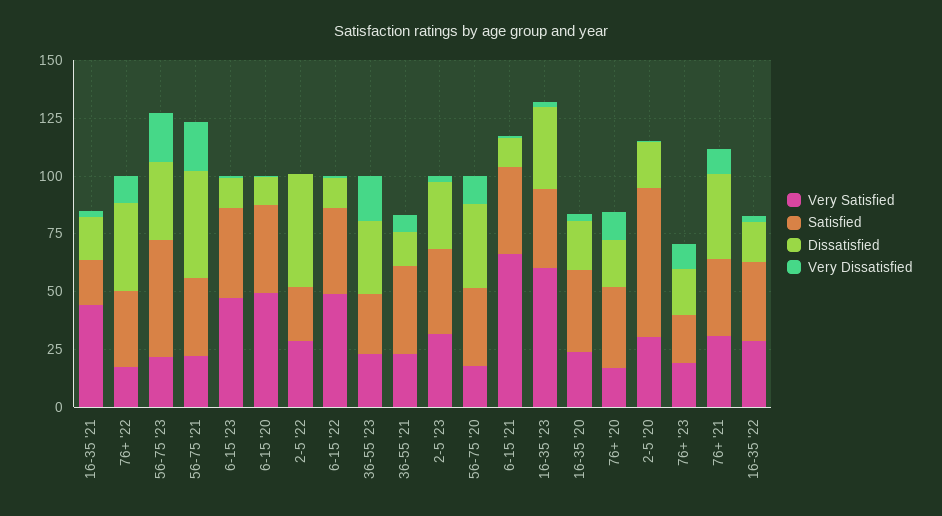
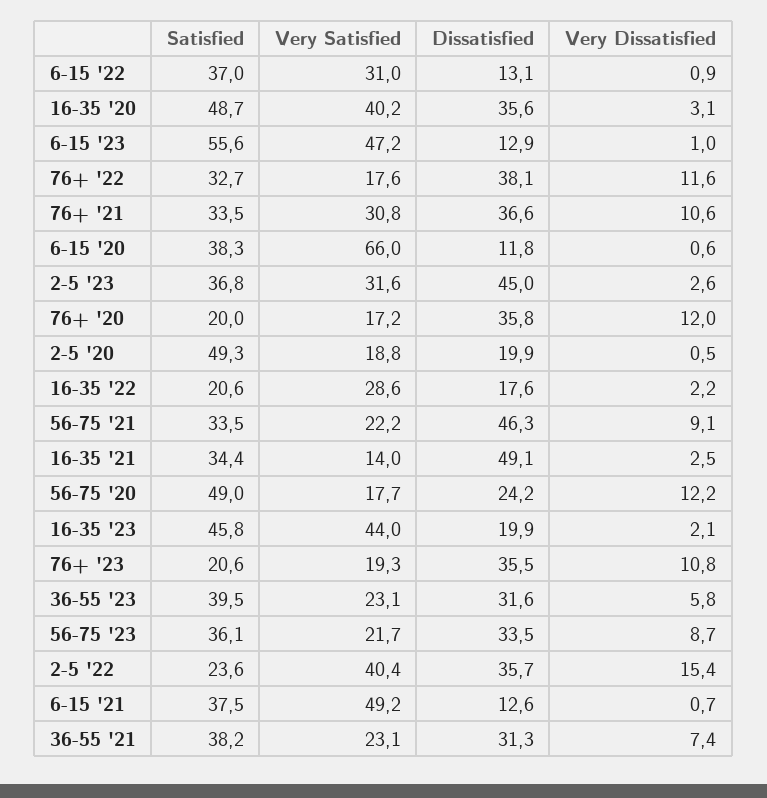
Very Satisfied, 16-35 '21: 45 -> 14
Satisfied, 16-35 '21: 20 -> 34.4
Dissatisfied, 16-35 '21: 20 -> 49.1
Satisfied, 56-75 '23: 50 -> 36.1
Very Dissatisfied, 56-75 '23: 20 -> 8.7
Very Dissatisfied, 56-75 '21: 20 -> 9.1
Satisfied, 6-15 '23: 40 -> 55.6
Very Satisfied, 6-15 '20: 50 -> 66
Very Satisfied, 2-5 '22: 30 -> 40.4
Dissatisfied, 2-5 '22: 50 -> 35.7
Very Dissatisfied, 2-5 '22: 0 -> 15.4
Very Satisfied, 6-15 '22: 50 -> 31
Satisfied, 36-55 '23: 25 -> 39.5
Very Dissatisfied, 36-55 '23: 20 -> 5.8
Dissatisfied, 36-55 '21: 15 -> 31.3
Dissatisfied, 2-5 '23: 30 -> 45
Satisfied, 56-75 '20: 35 -> 49
Dissatisfied, 56-75 '20: 35 -> 24.2
Very Satisfied, 6-15 '21: 65 -> 49.2
Very Satisfied, 16-35 '23: 60 -> 44
Satisfied, 16-35 '23: 35 -> 45.8
Dissatisfied, 16-35 '23: 35 -> 19.9
Very Satisfied, 16-35 '20: 25 -> 40.2
Satisfied, 16-35 '20: 35 -> 48.7
Dissatisfied, 16-35 '20: 20 -> 35.6
Satisfied, 76+ '20: 35 -> 20
Dissatisfied, 76+ '20: 20 -> 35.8
Very Satisfied, 2-5 '20: 30 -> 18.8
Satisfied, 2-5 '20: 65 -> 49.3
Dissatisfied, 76+ '23: 20 -> 35.5
Satisfied, 16-35 '22: 35 -> 20.6

